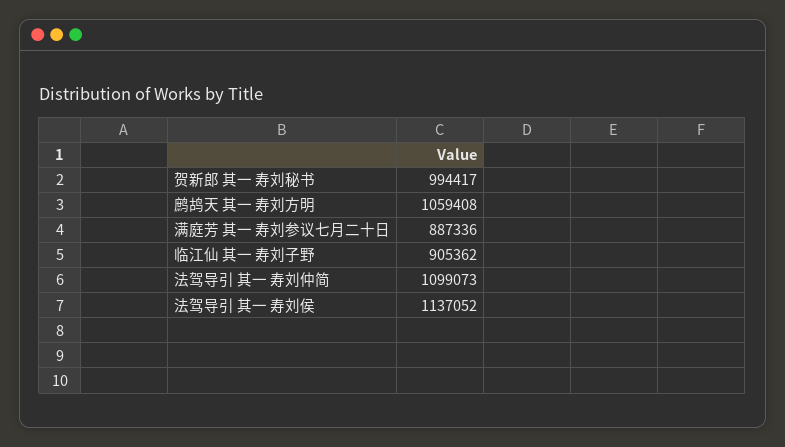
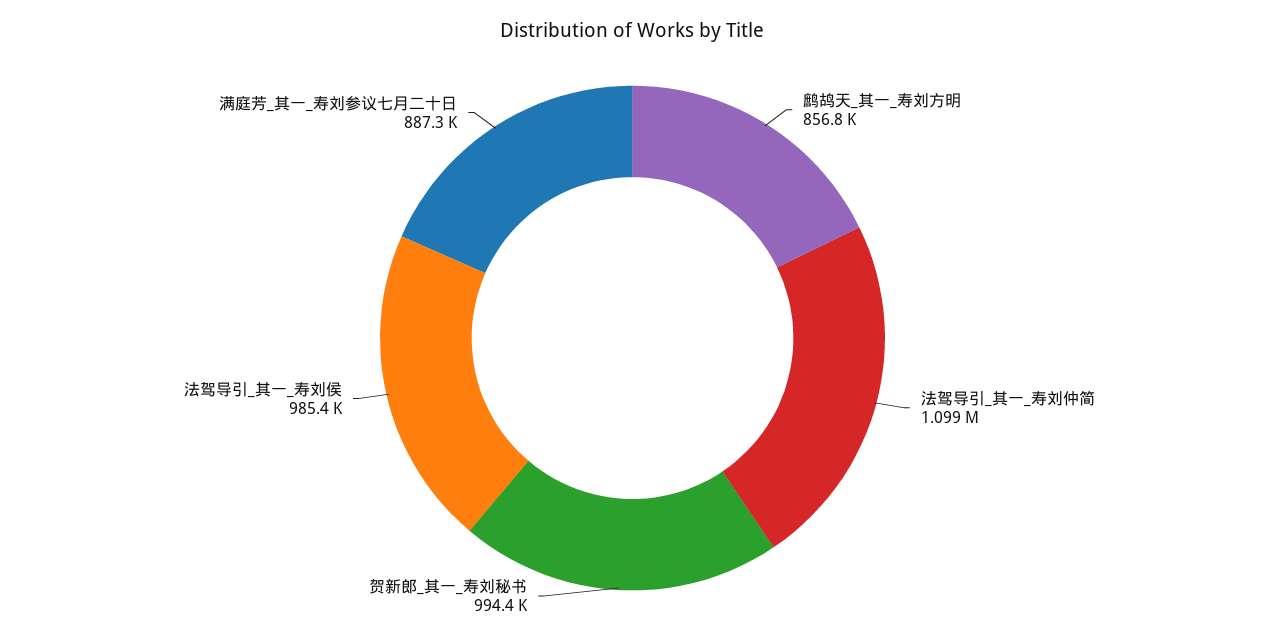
鹧鸪天 其一 寿刘方明: 1059408 -> 856800
临江仙 其一 寿刘子野: 905362 -> none
法驾导引 其一 寿刘侯: 1137052 -> 985400

